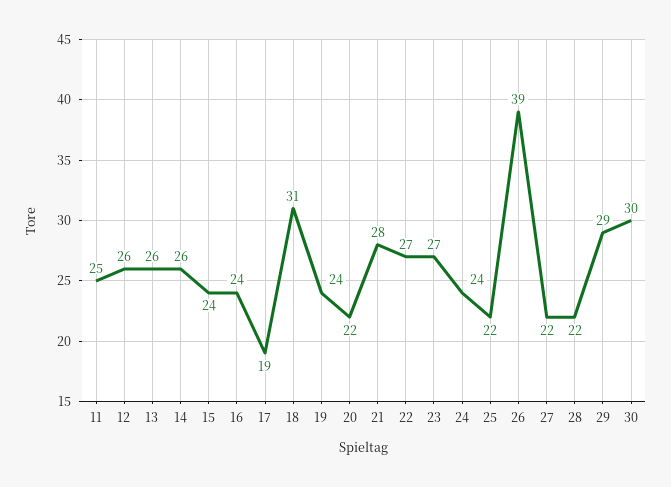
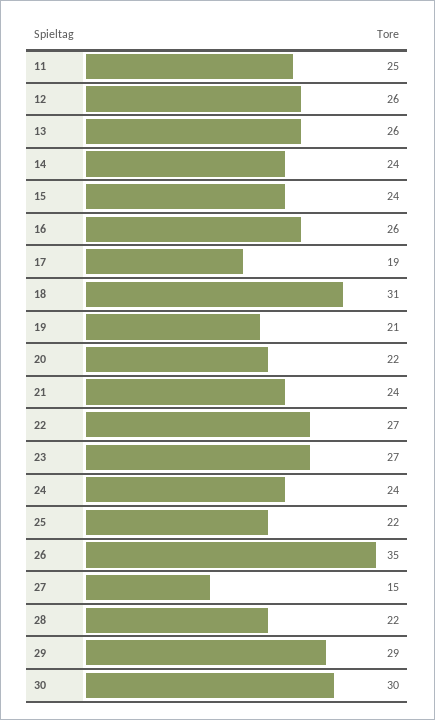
14: 26 -> 24
16: 24 -> 26
19: 24 -> 21
21: 28 -> 24
26: 39 -> 35
27: 22 -> 15

